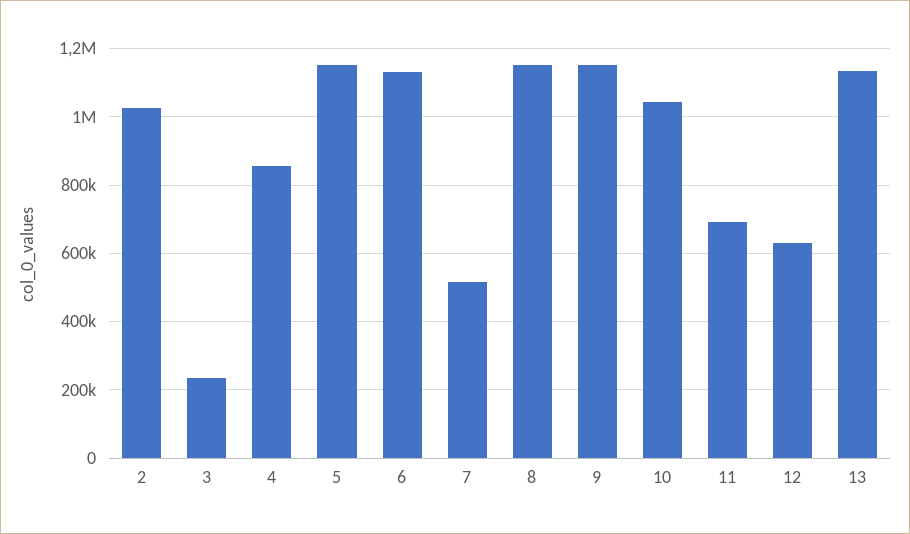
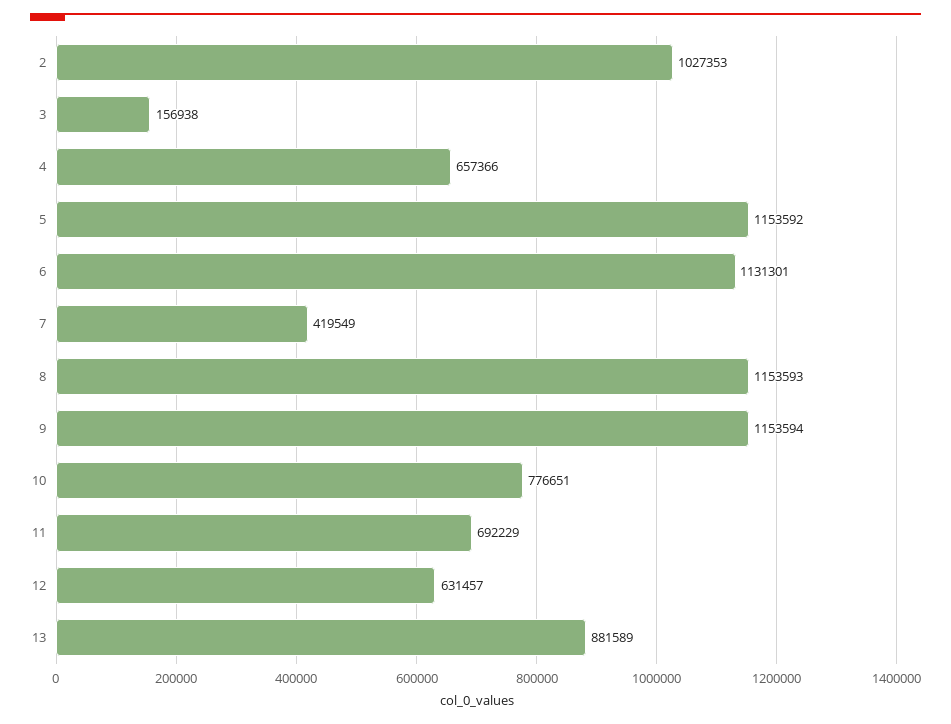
3: 240000 -> 156938
4: 860000 -> 657366
7: 520000 -> 419549
10: 1040000 -> 776651
13: 1140000 -> 881589

